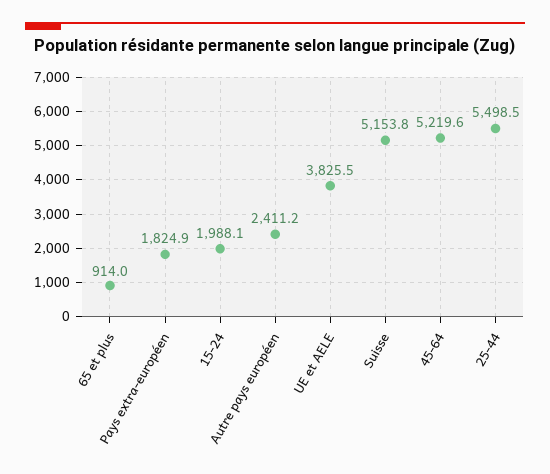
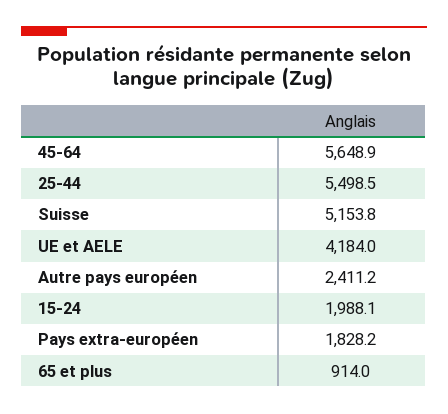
Pays extra-européen: 1824.9 -> 1828.2
UE et AELE: 3825.5 -> 4184
45-64: 5219.6 -> 5648.9

